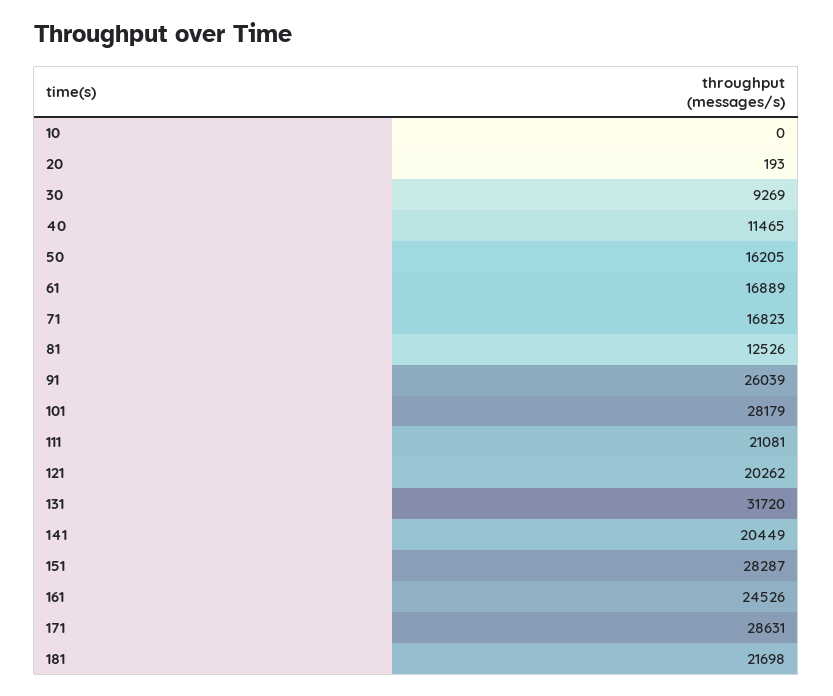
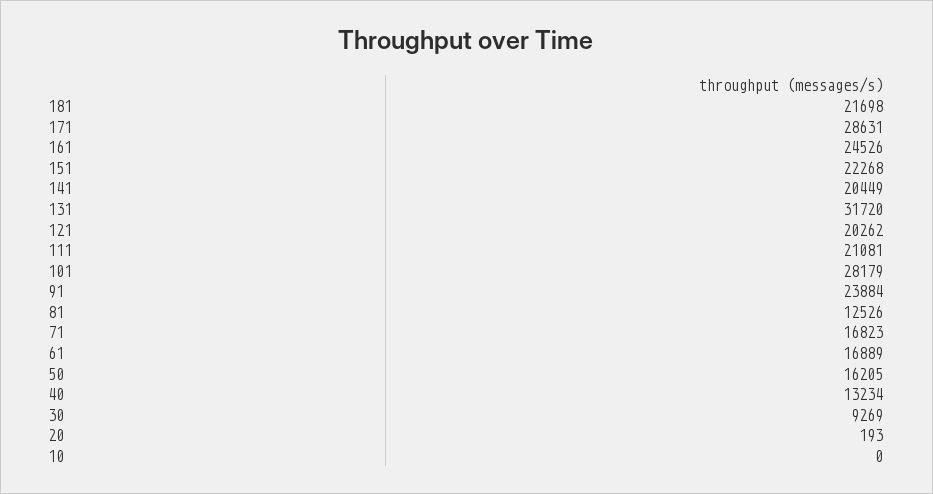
40: 11465 -> 13234
91: 26039 -> 23884
151: 28287 -> 22268

